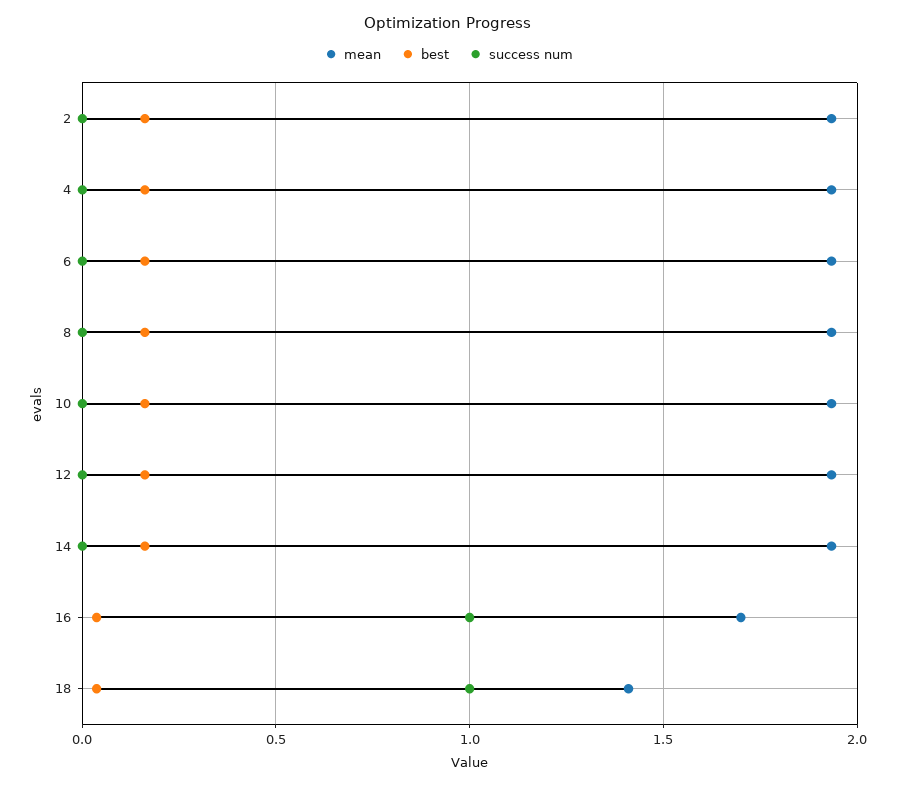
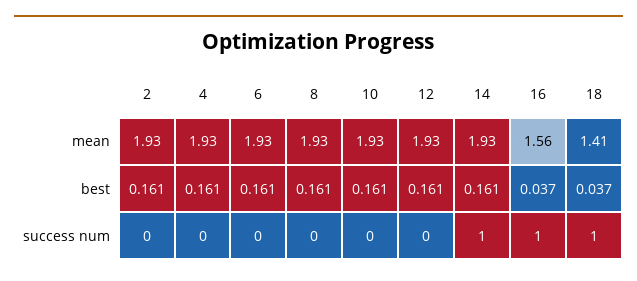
success num, 14: 0 -> 1
mean, 16: 1.7 -> 1.56

